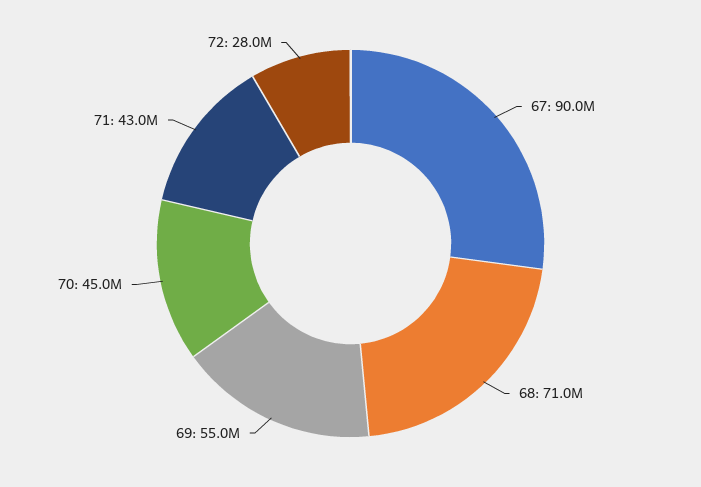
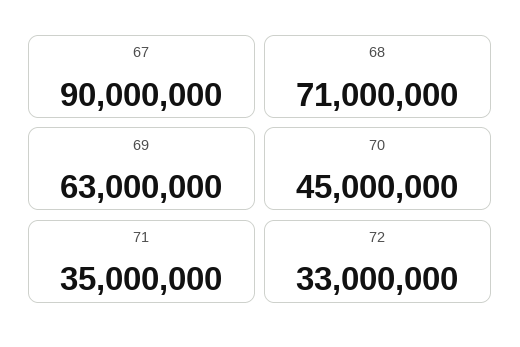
69: 55000000 -> 63000000
71: 43000000 -> 35000000
72: 28000000 -> 33000000

